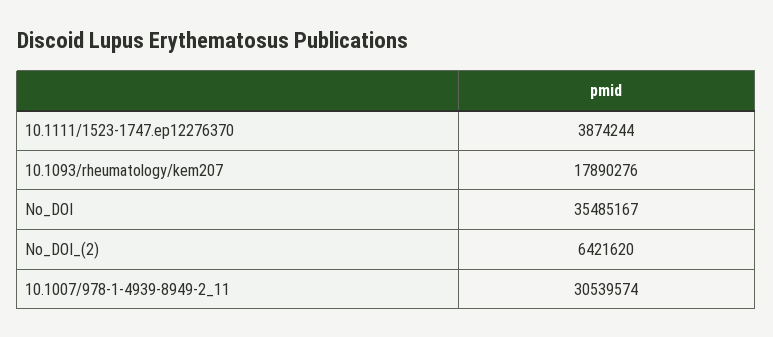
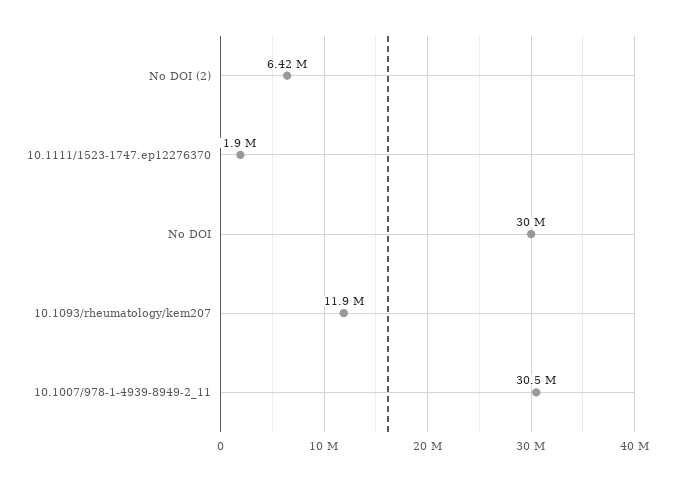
10.1111/1523-1747.ep12276370: 3874244 -> 1900000
10.1093/rheumatology/kem207: 17890276 -> 11900000
No_DOI: 35485167 -> 30000000

